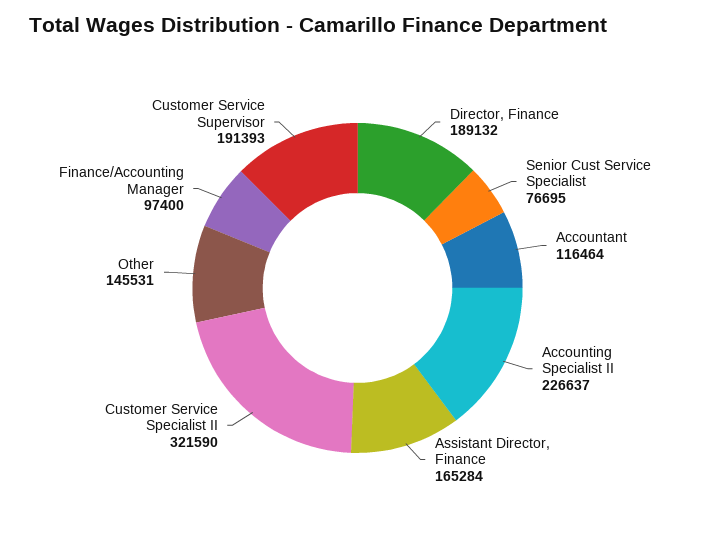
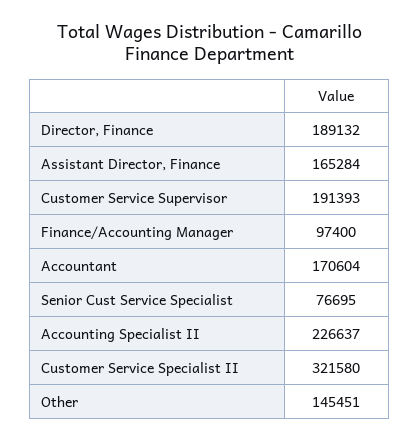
Accountant: 116464 -> 170604
Customer Service Specialist II: 321590 -> 321580
Other: 145531 -> 145451

